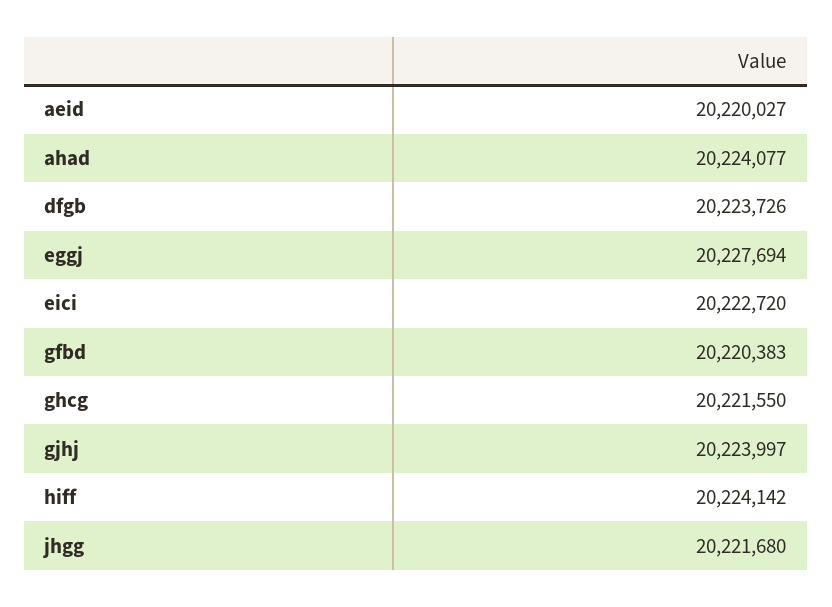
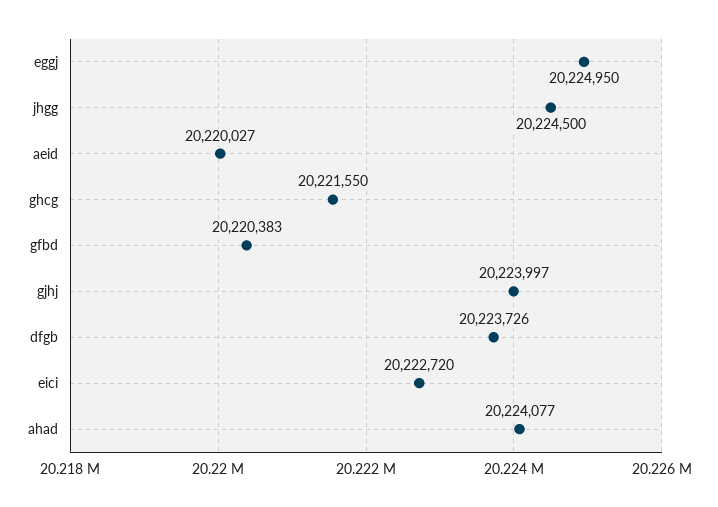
eggj: 20227694 -> 20224950
hiff: 20224142 -> none
jhgg: 20221680 -> 20224500

